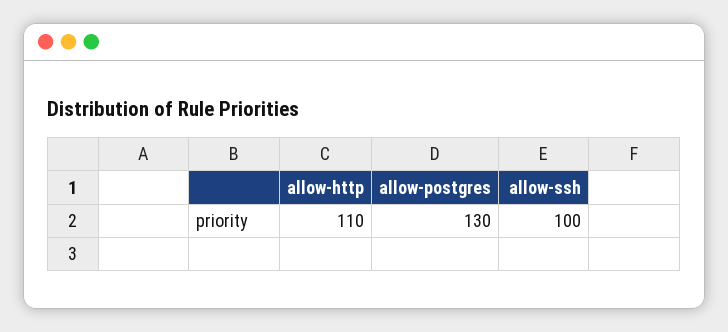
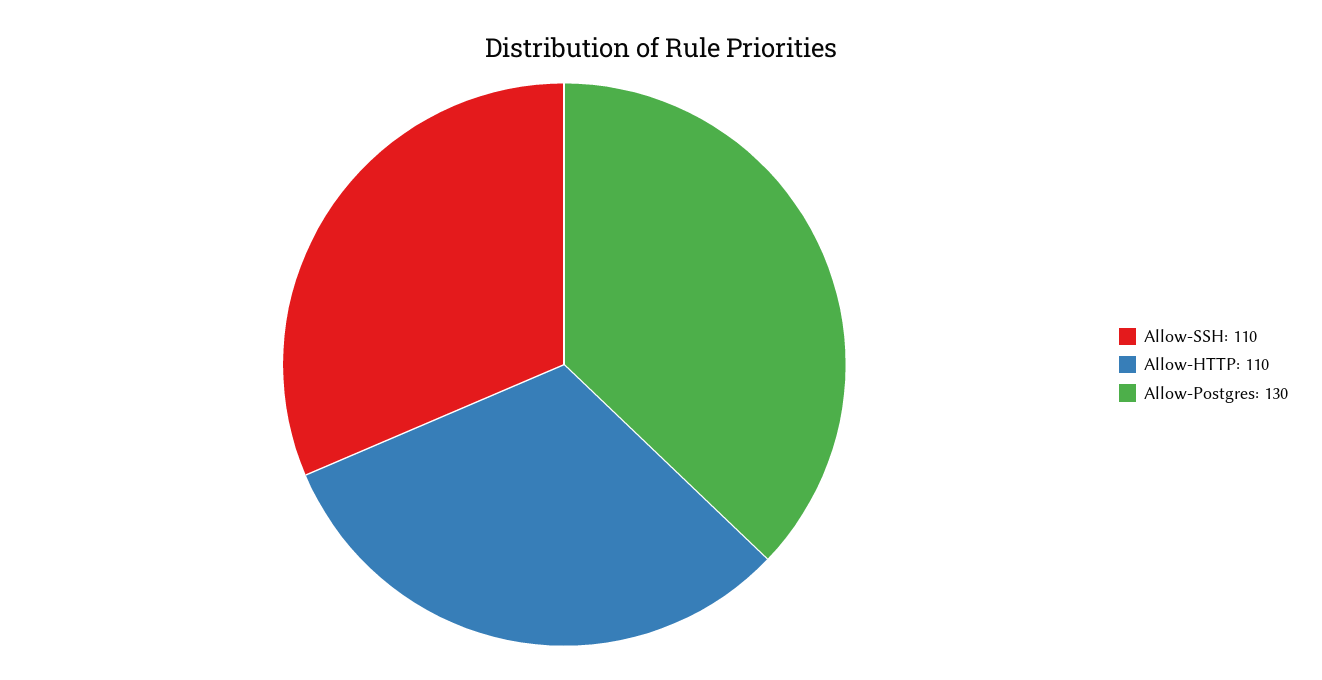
allow-ssh: 100 -> 110

